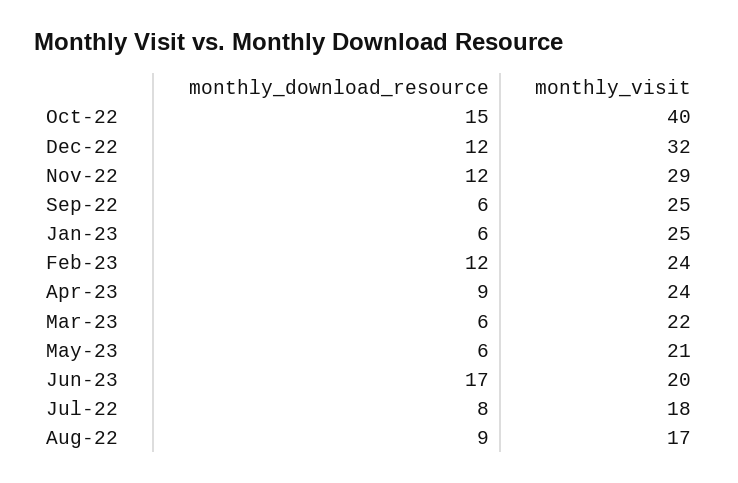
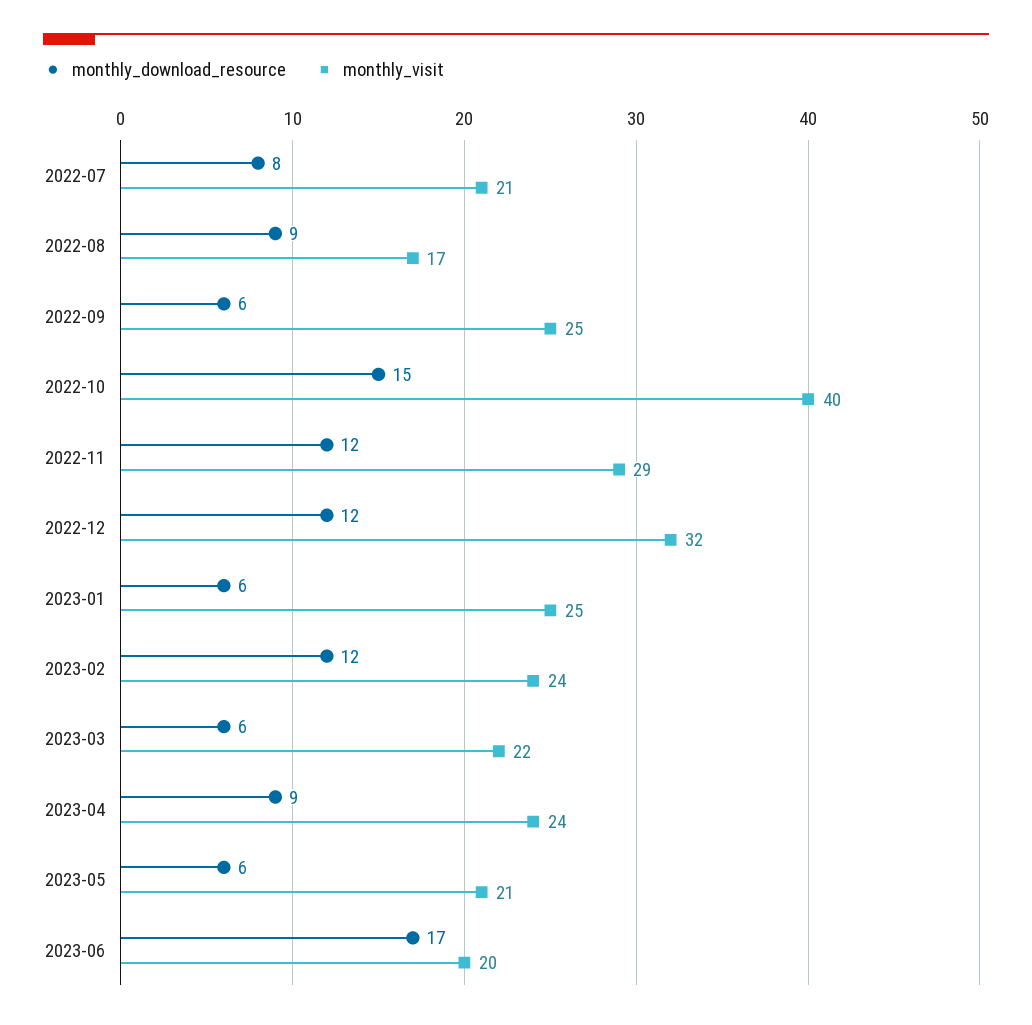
monthly_visit, Jul-22: 18 -> 21

